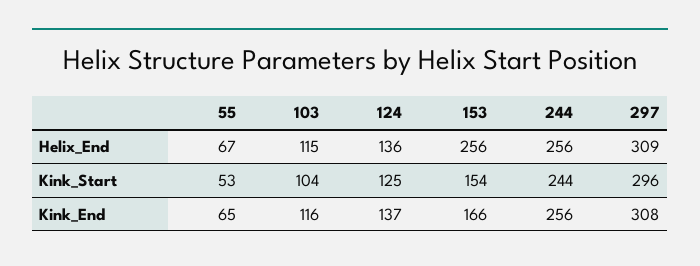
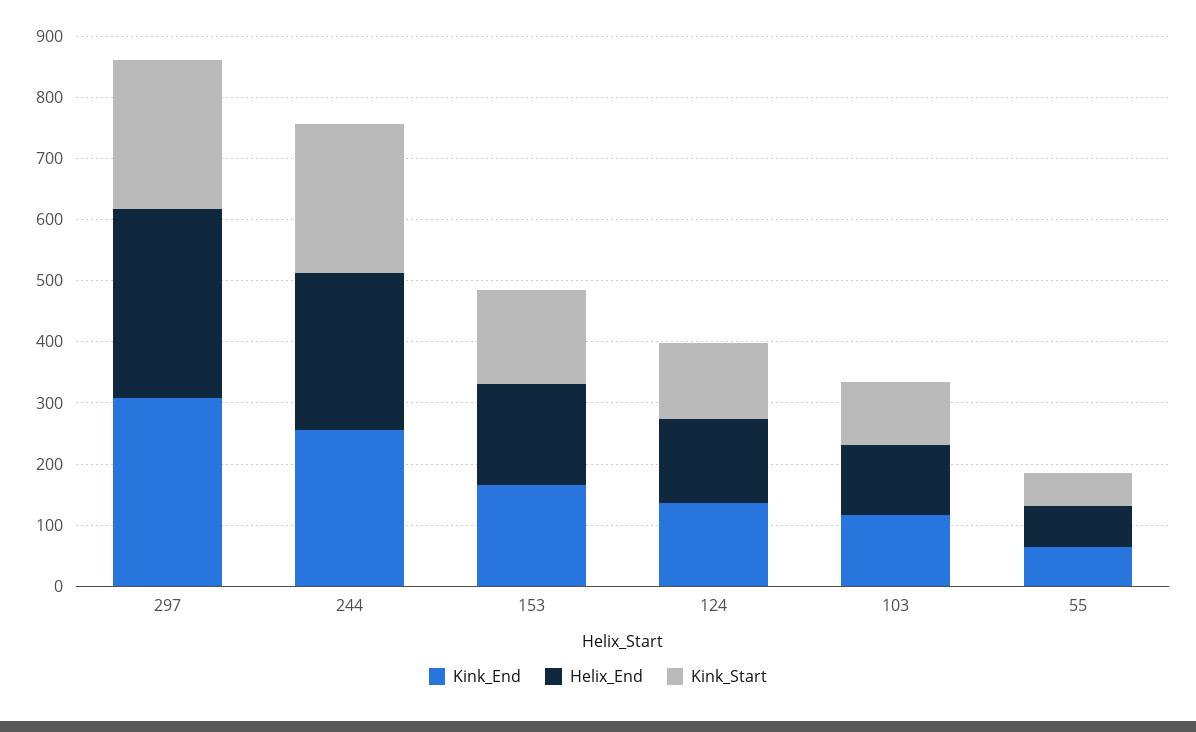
Helix_End, 153: 256 -> 160
Kink_Start, 297: 296 -> 240

